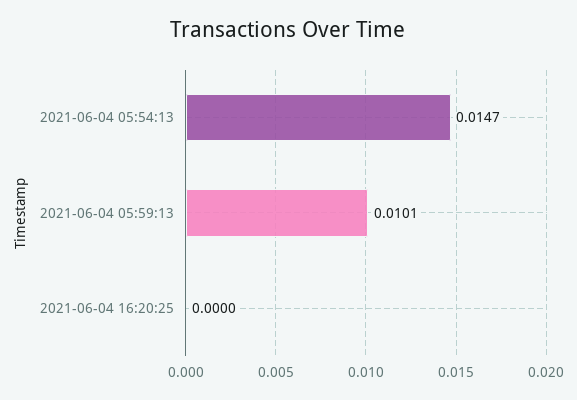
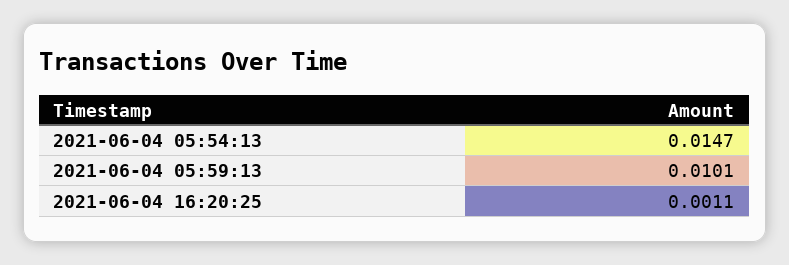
2021-06-04 16:20:25: 0 -> 0.0011

